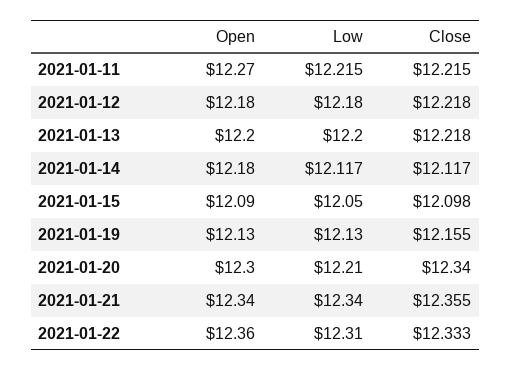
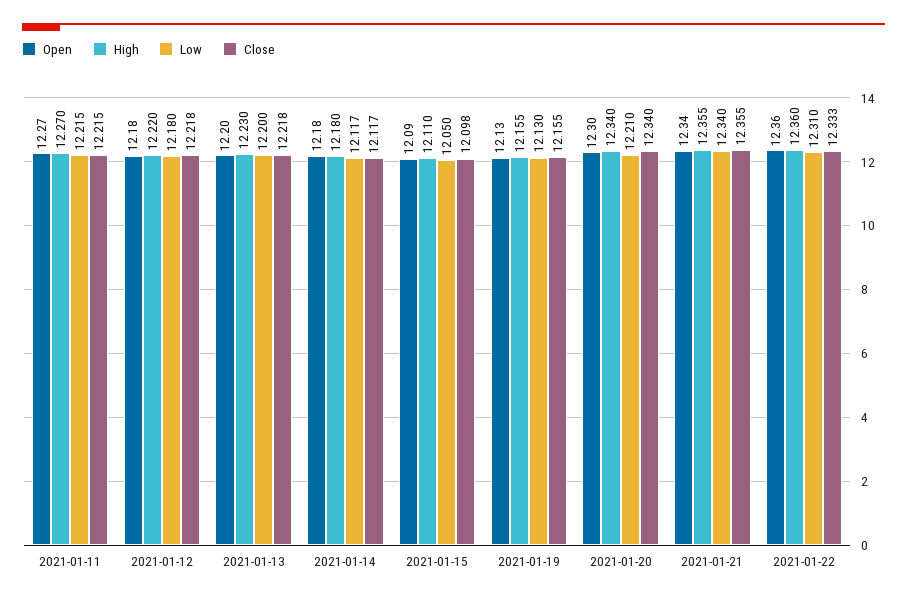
High, 2021-01-11: none -> 12.27
High, 2021-01-12: none -> 12.22
High, 2021-01-13: none -> 12.23
High, 2021-01-14: none -> 12.18
High, 2021-01-15: none -> 12.11
High, 2021-01-19: none -> 12.155
High, 2021-01-20: none -> 12.34
High, 2021-01-21: none -> 12.355
High, 2021-01-22: none -> 12.36

